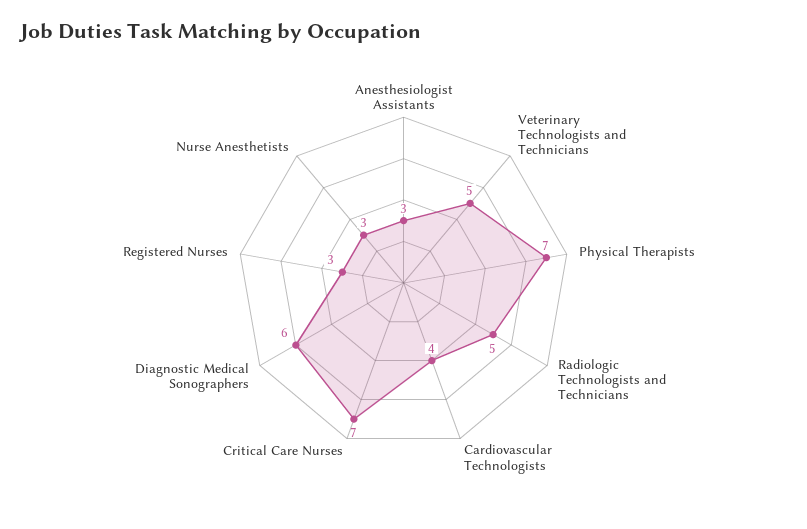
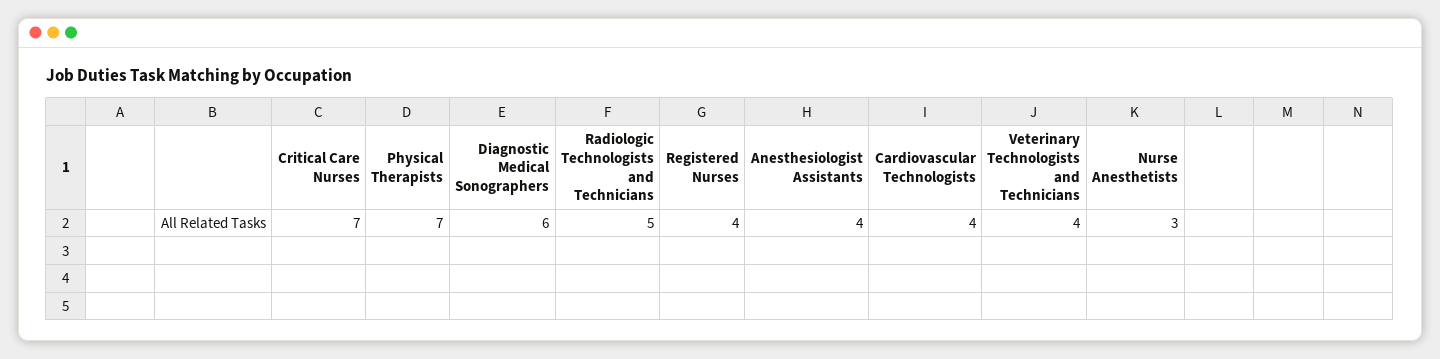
Anesthesiologist Assistants: 3 -> 4
Veterinary Technologists and Technicians: 5 -> 4
Registered Nurses: 3 -> 4

